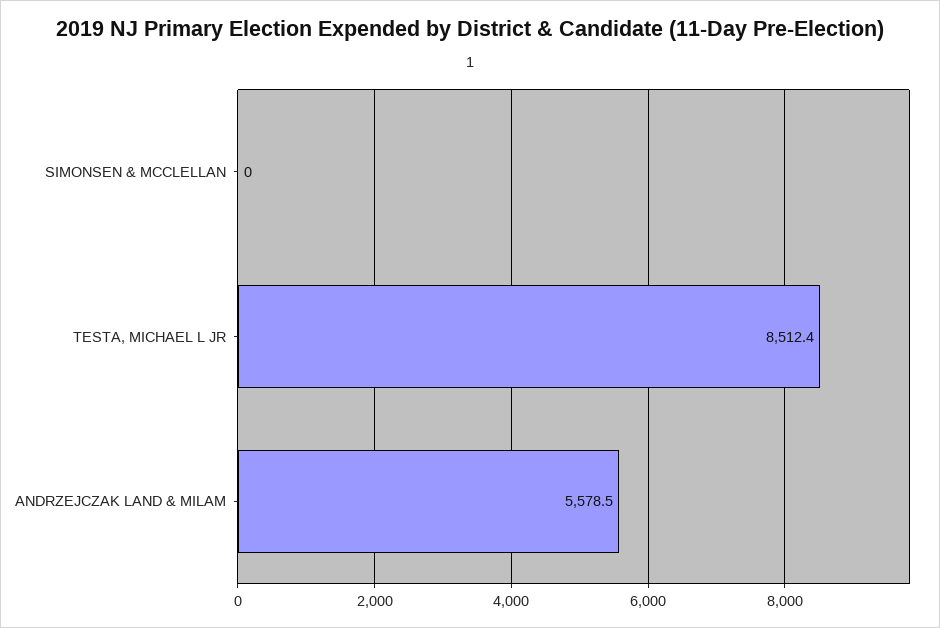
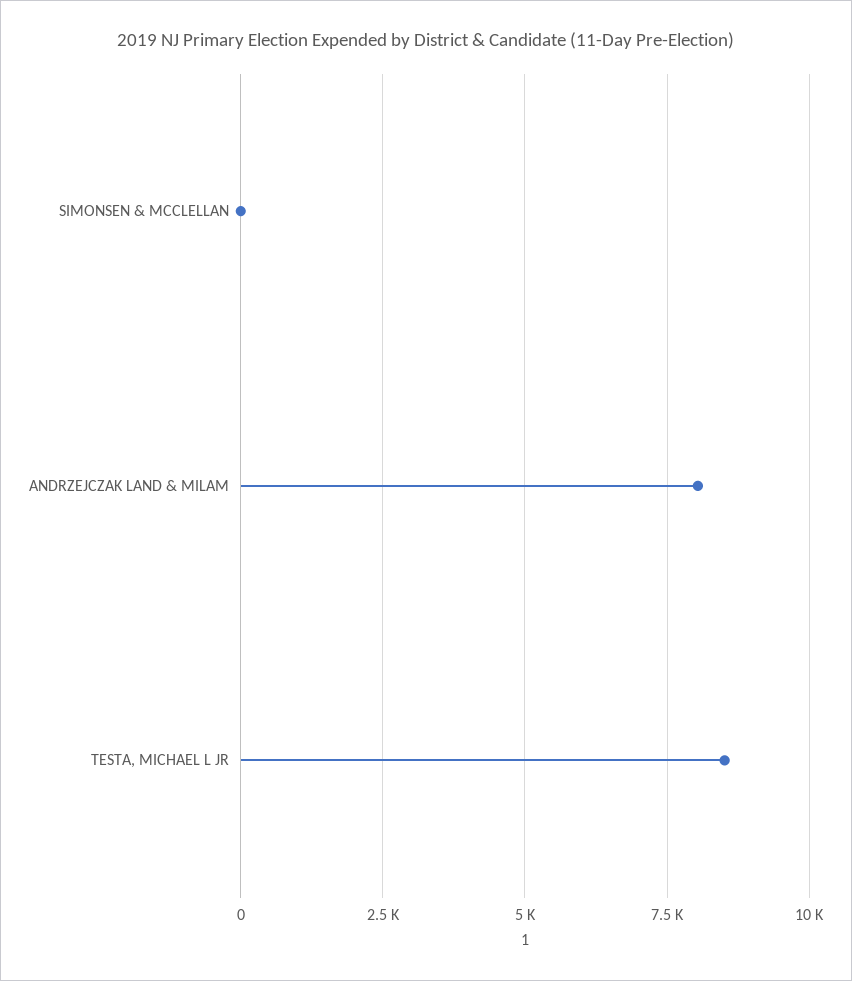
ANDRZEJCZAK LAND & MILAM: 5578.5 -> 8000

